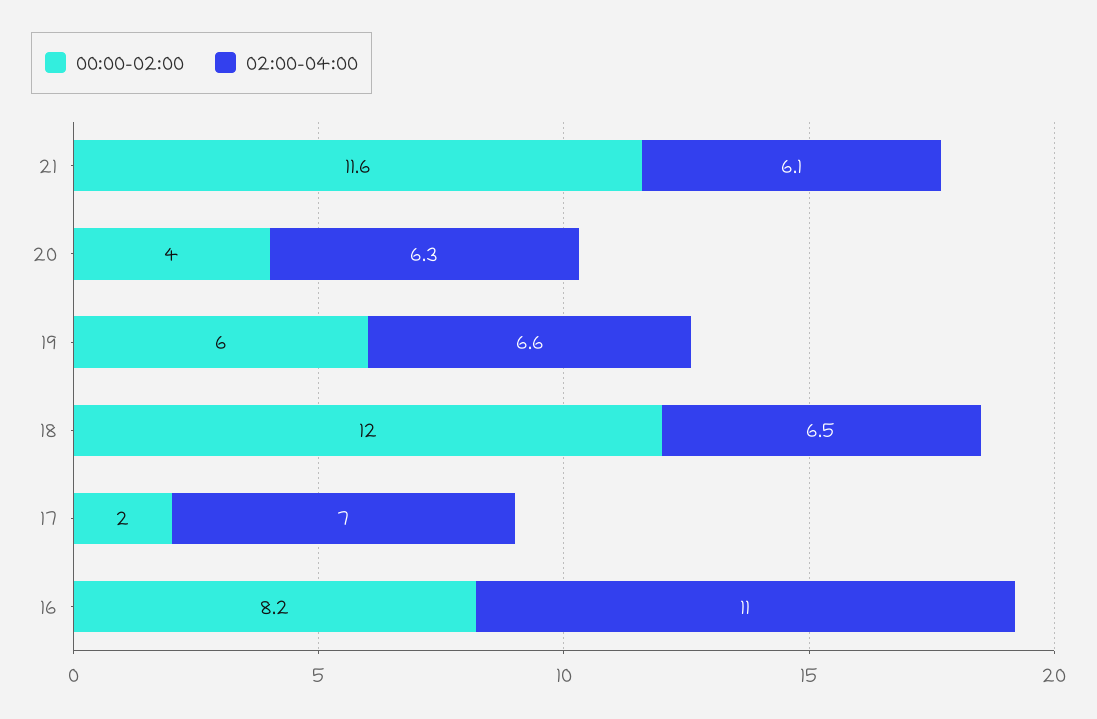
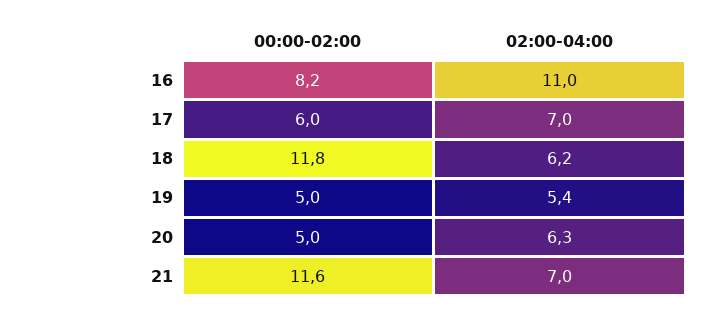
02:00-04:00, 21: 6.1 -> 7
00:00-02:00, 20: 4 -> 5
00:00-02:00, 19: 6 -> 5
02:00-04:00, 19: 6.6 -> 5.4
00:00-02:00, 18: 12 -> 11.8
02:00-04:00, 18: 6.5 -> 6.2
00:00-02:00, 17: 2 -> 6

